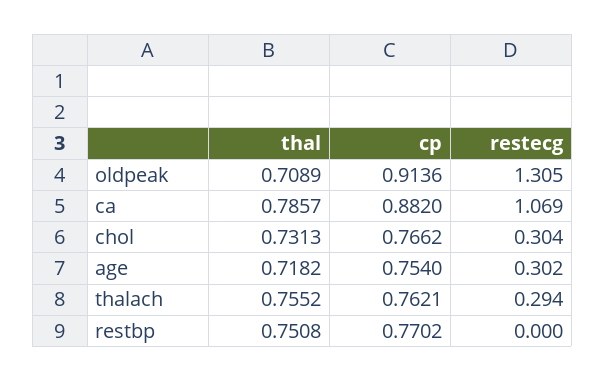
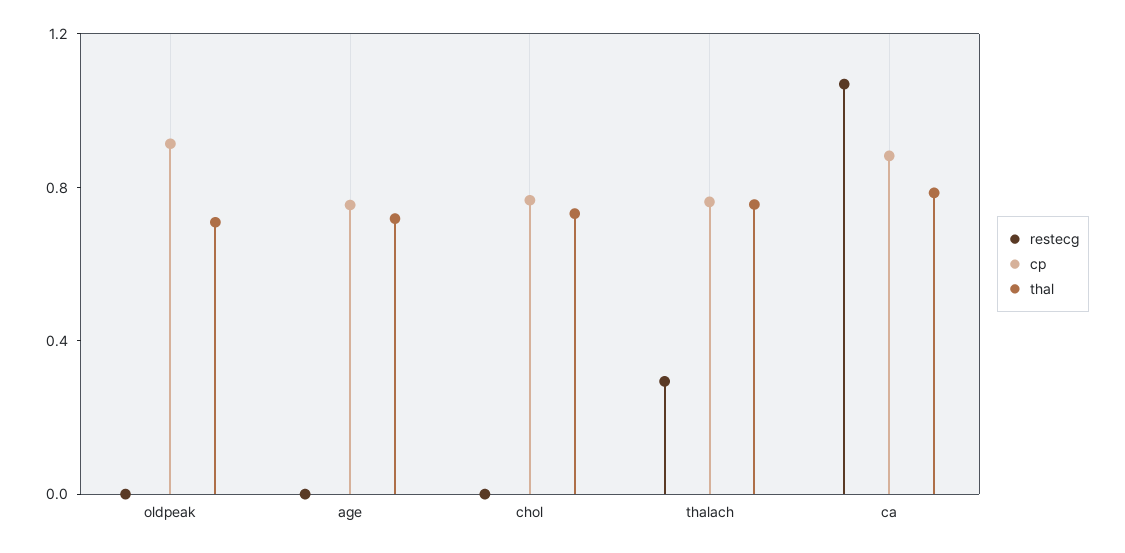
restecg, oldpeak: 1.305 -> 0
restecg, chol: 0.304 -> 0
restecg, age: 0.302 -> 0
thal, restbp: 0.7508 -> none
cp, restbp: 0.7702 -> none
restecg, restbp: 0 -> none

